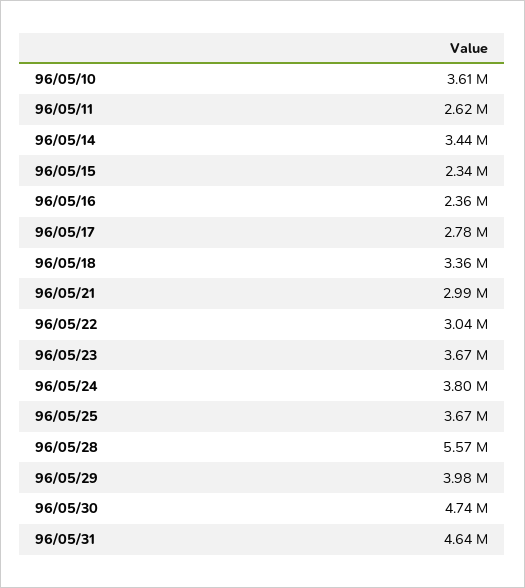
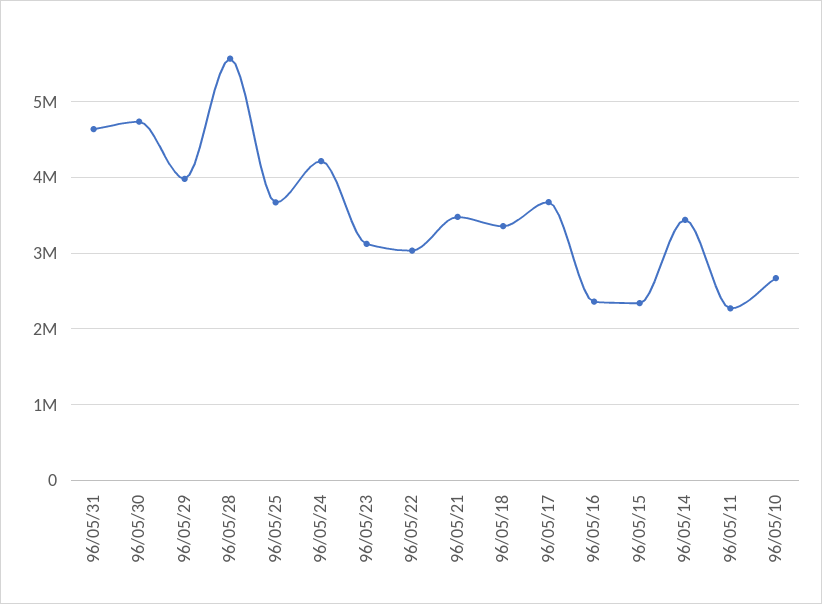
96/05/10: 3610000 -> 2700000
96/05/11: 2620000 -> 2300000
96/05/17: 2780000 -> 3700000
96/05/21: 2990000 -> 3500000
96/05/23: 3670000 -> 3100000
96/05/24: 3800000 -> 4200000

